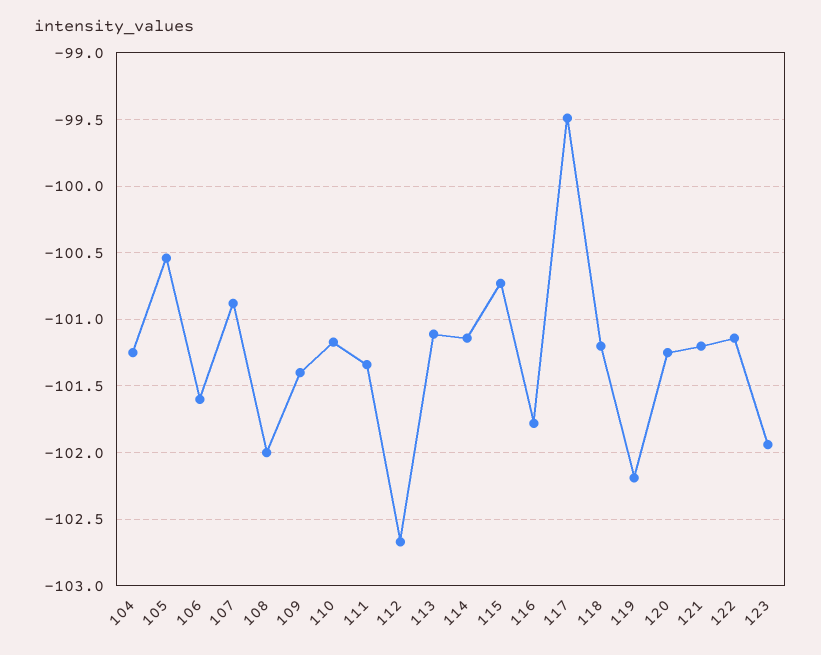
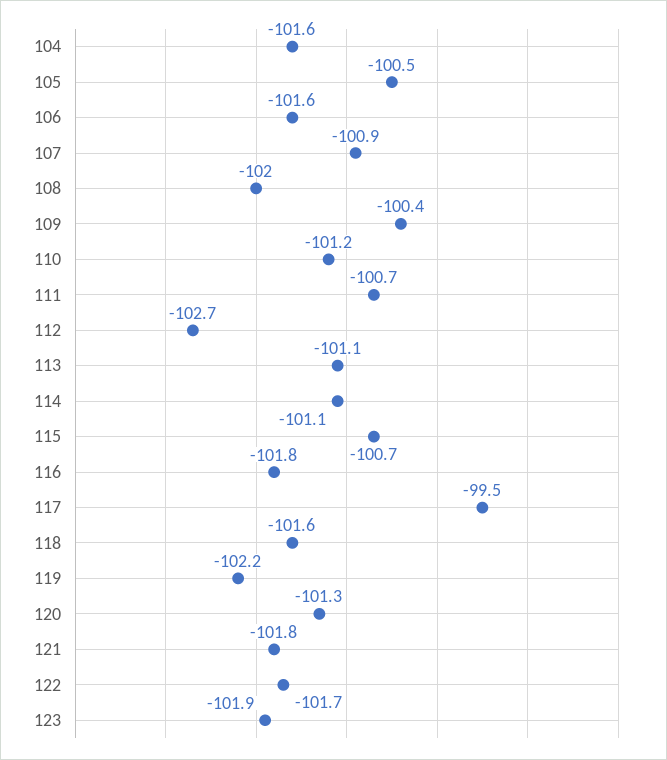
104: -101.25 -> -101.6
109: -101.4 -> -100.4
111: -101.35 -> -100.7
118: -101.2 -> -101.6
121: -101.2 -> -101.8
122: -101.15 -> -101.7

